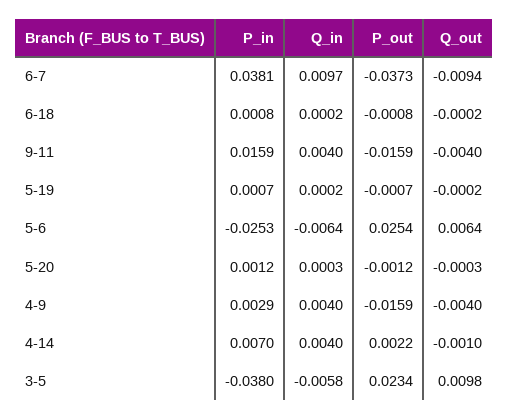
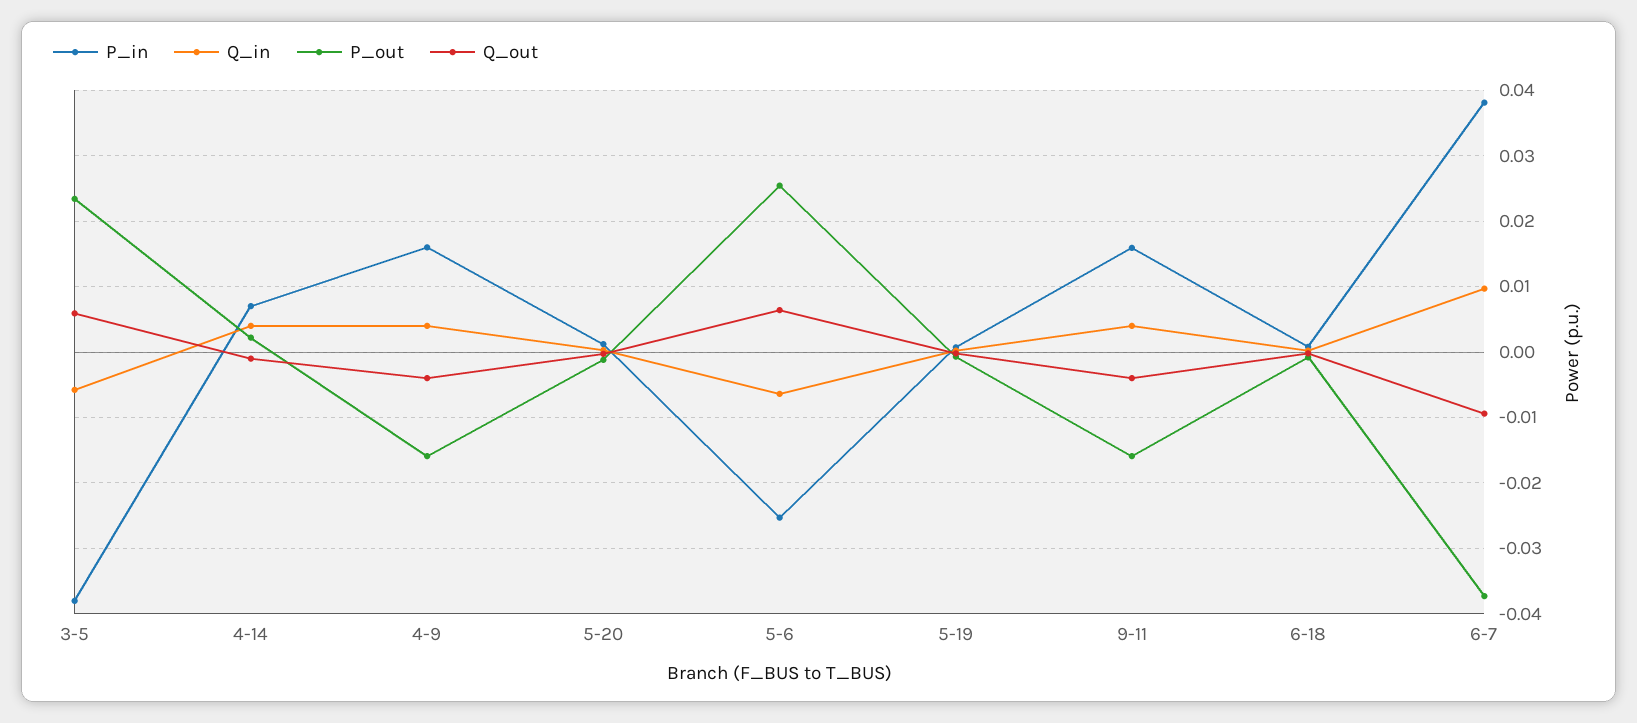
P_in, 4-9: 0.0029 -> 0.016
Q_out, 3-5: 0.0098 -> 0.006

